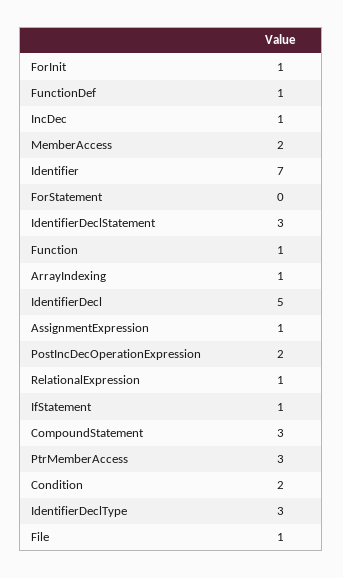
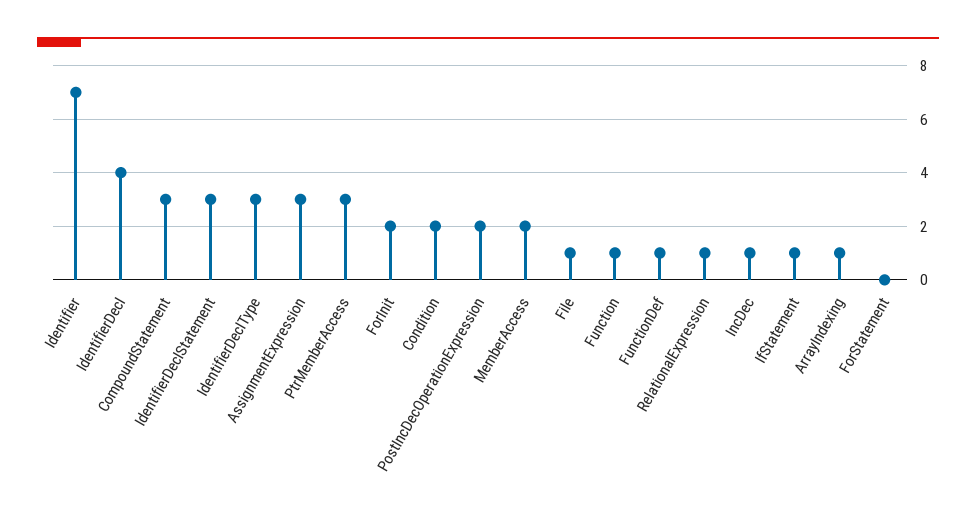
ForInit: 1 -> 2
IdentifierDecl: 5 -> 4
AssignmentExpression: 1 -> 3

